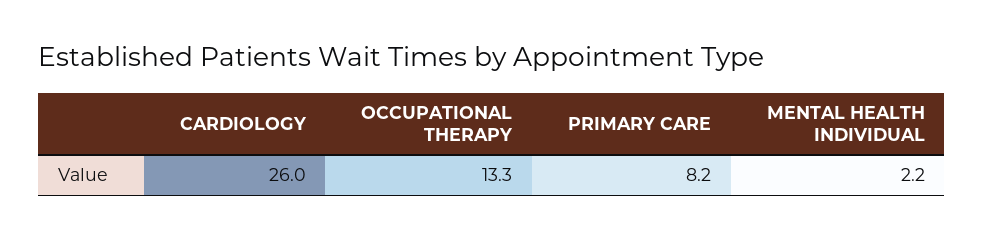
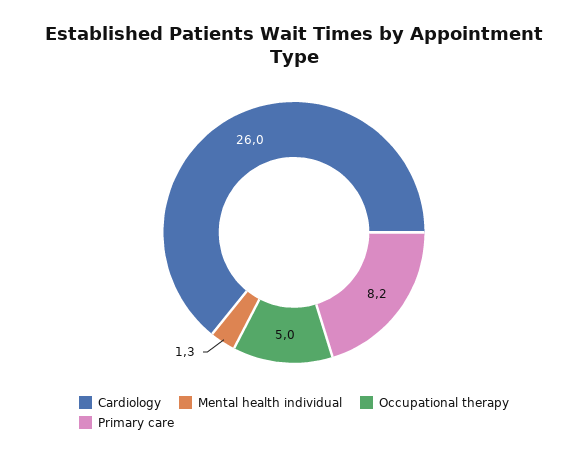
OCCUPATIONAL THERAPY: 13.3 -> 5
MENTAL HEALTH INDIVIDUAL: 2.2 -> 1.3

